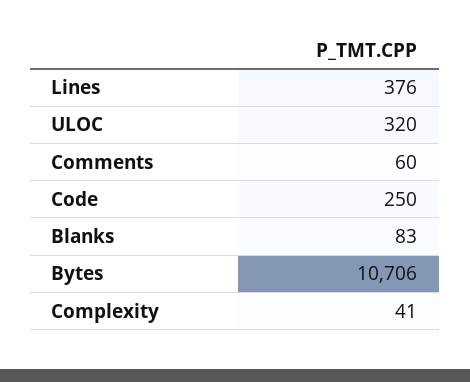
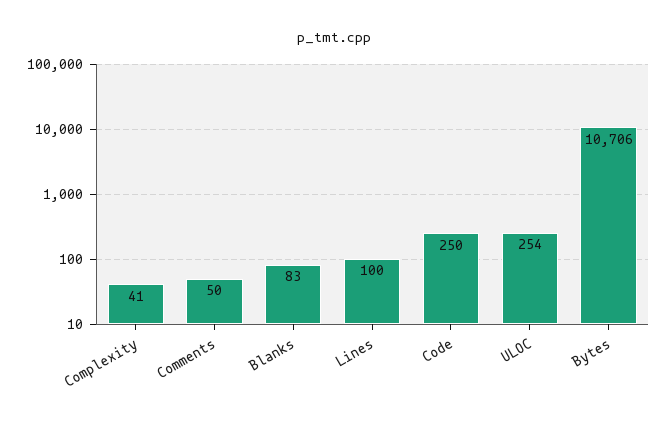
Lines: 376 -> 100
ULOC: 320 -> 254
Comments: 60 -> 50

